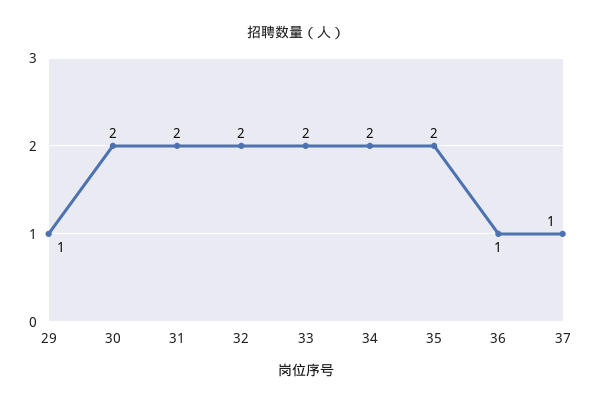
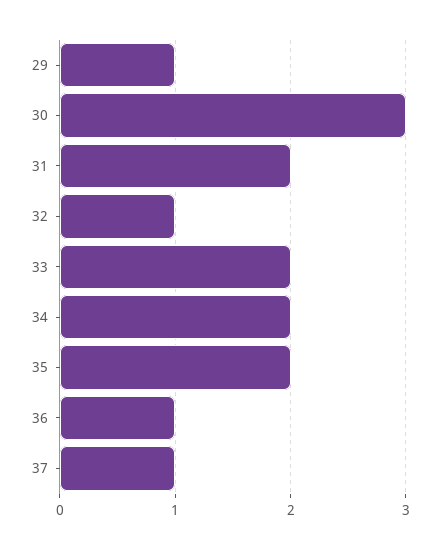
30: 2 -> 3
32: 2 -> 1

